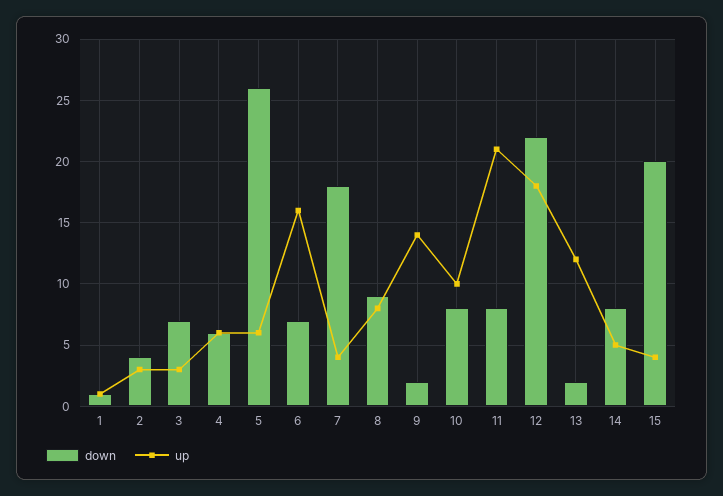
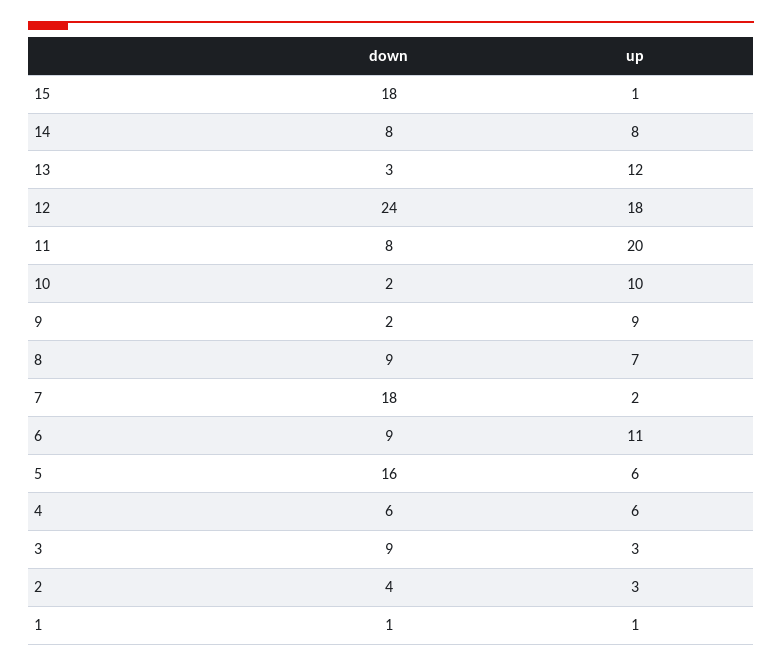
down, 3: 7 -> 9
down, 5: 26 -> 16
down, 6: 7 -> 9
up, 6: 16 -> 11
up, 7: 4 -> 2
up, 8: 8 -> 7
up, 9: 14 -> 9
down, 10: 8 -> 2
up, 11: 21 -> 20
down, 12: 22 -> 24
down, 13: 2 -> 3
up, 14: 5 -> 8
down, 15: 20 -> 18
up, 15: 4 -> 1

